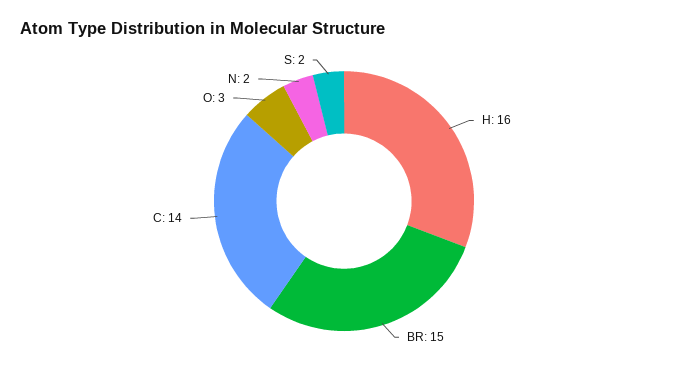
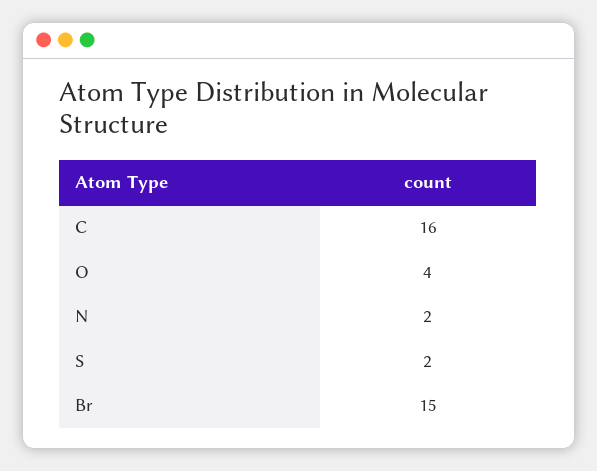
H: 16 -> none
C: 14 -> 16
O: 3 -> 4

